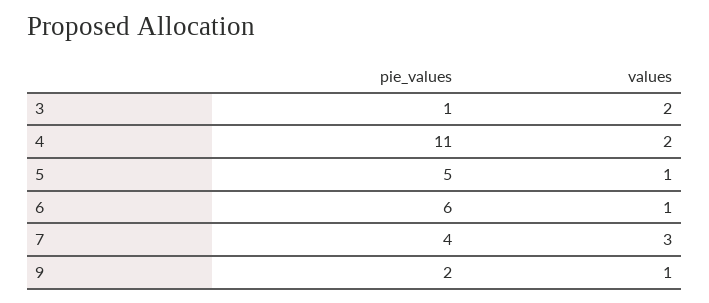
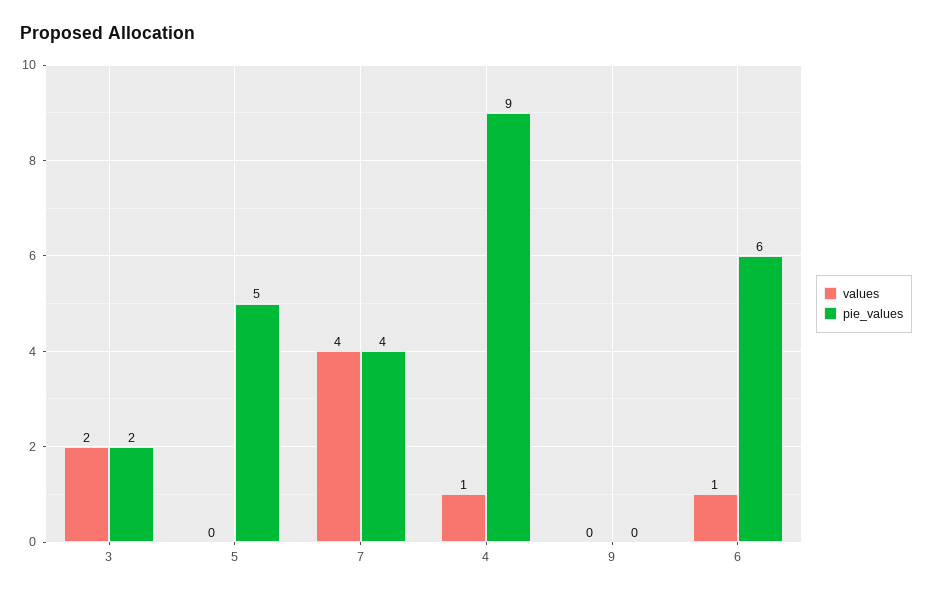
pie_values, 3: 1 -> 2
pie_values, 4: 11 -> 9
values, 4: 2 -> 1
values, 5: 1 -> 0
values, 7: 3 -> 4
pie_values, 9: 2 -> 0
values, 9: 1 -> 0

